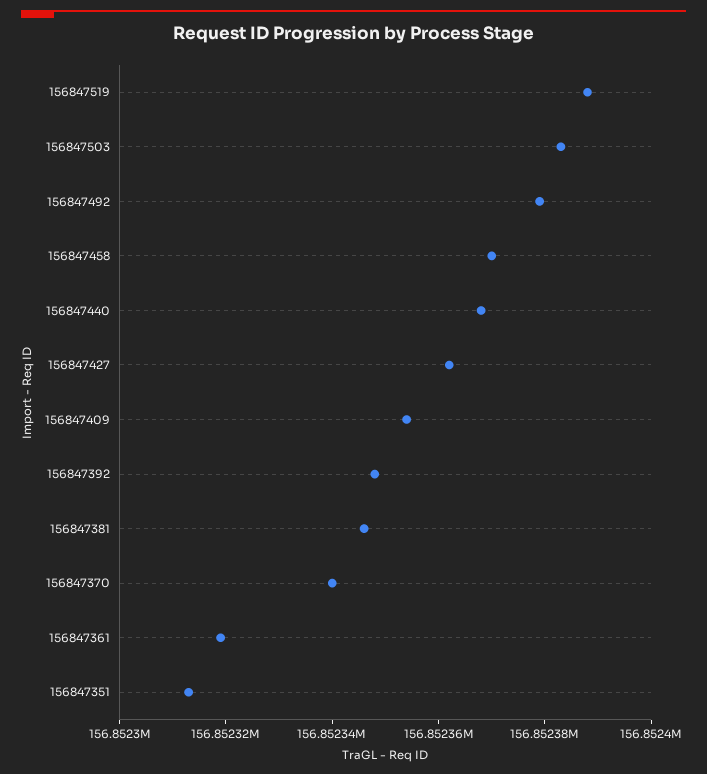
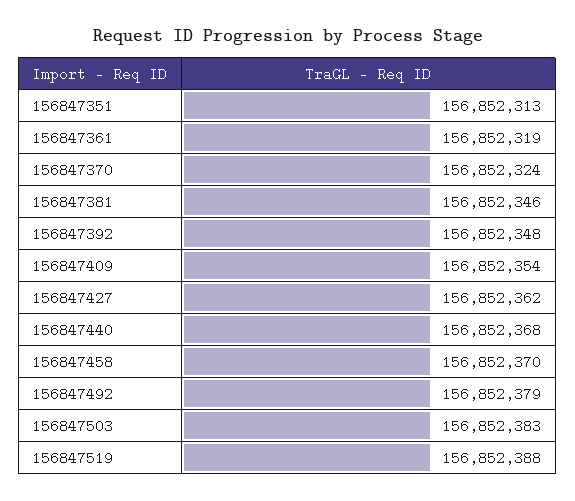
156847370: 156852340 -> 156852324

